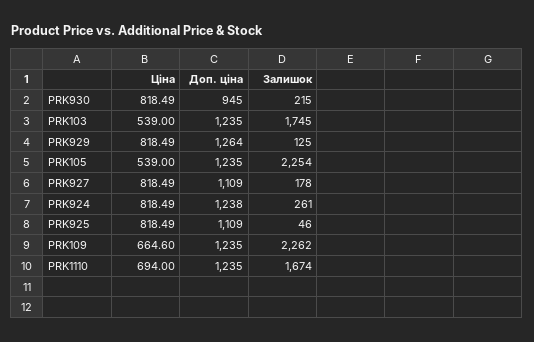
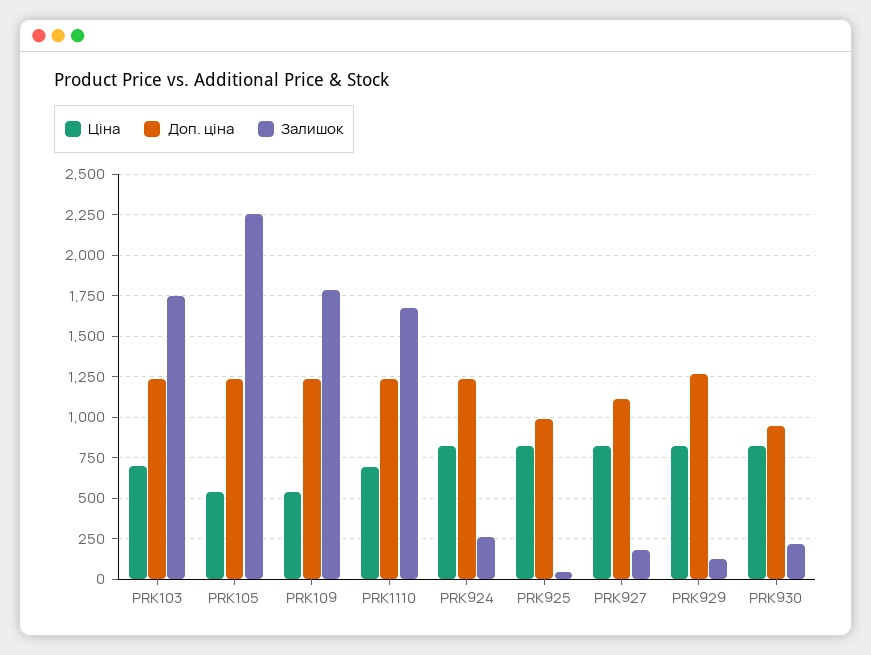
Ціна, PRK103: 539 -> 700
Доп. ціна, PRK925: 1109 -> 1000
Ціна, PRK109: 664.6 -> 550
Залишок, PRK109: 2262 -> 1800

